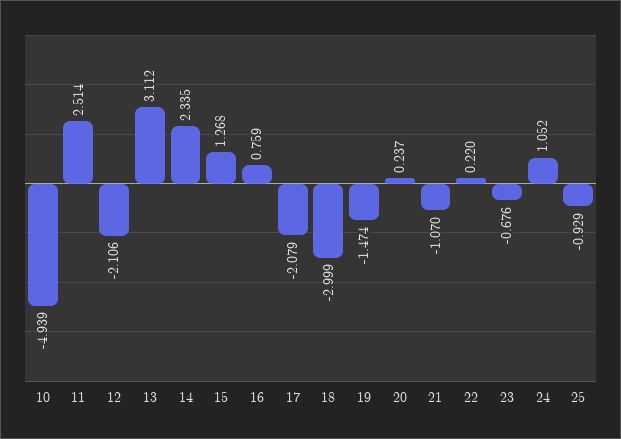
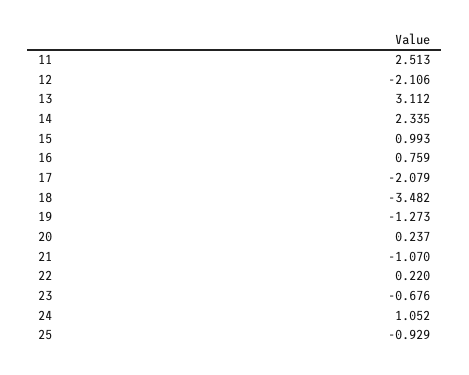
10: -4.939 -> none
11: 2.514 -> 2.513
15: 1.268 -> 0.993
18: -2.999 -> -3.482
19: -1.474 -> -1.273

